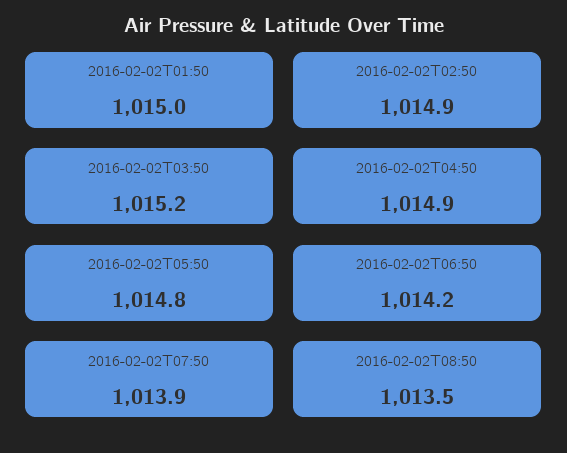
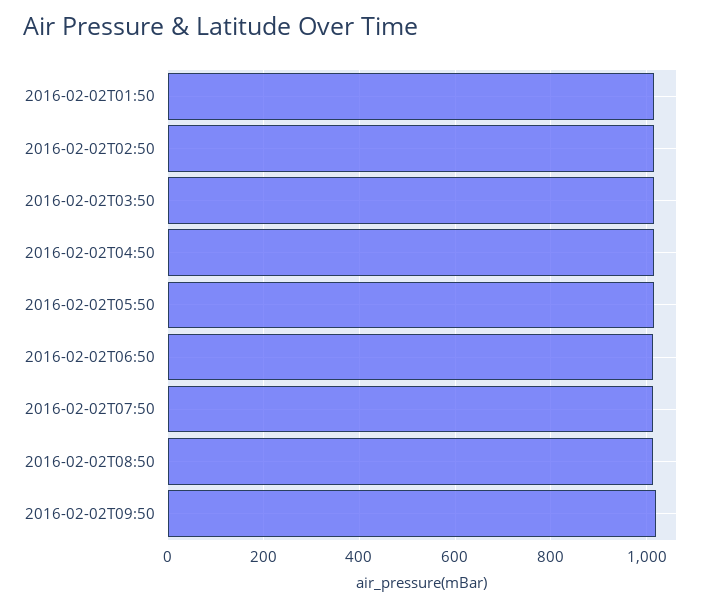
2016-02-02T09:50: none -> 1020

